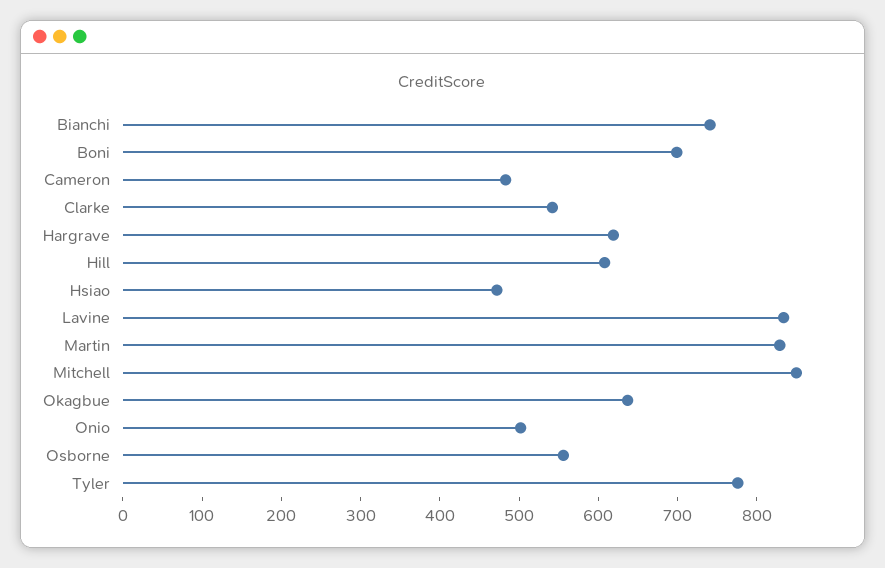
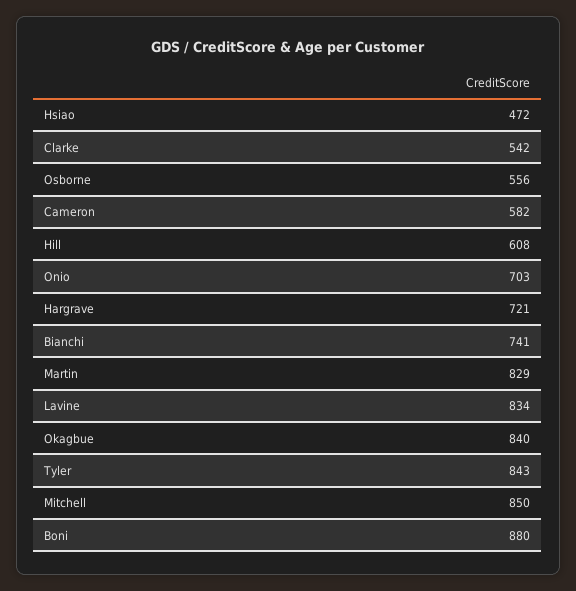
Boni: 700 -> 880
Cameron: 480 -> 582
Hargrave: 620 -> 721
Okagbue: 640 -> 840
Onio: 500 -> 703
Tyler: 780 -> 843

